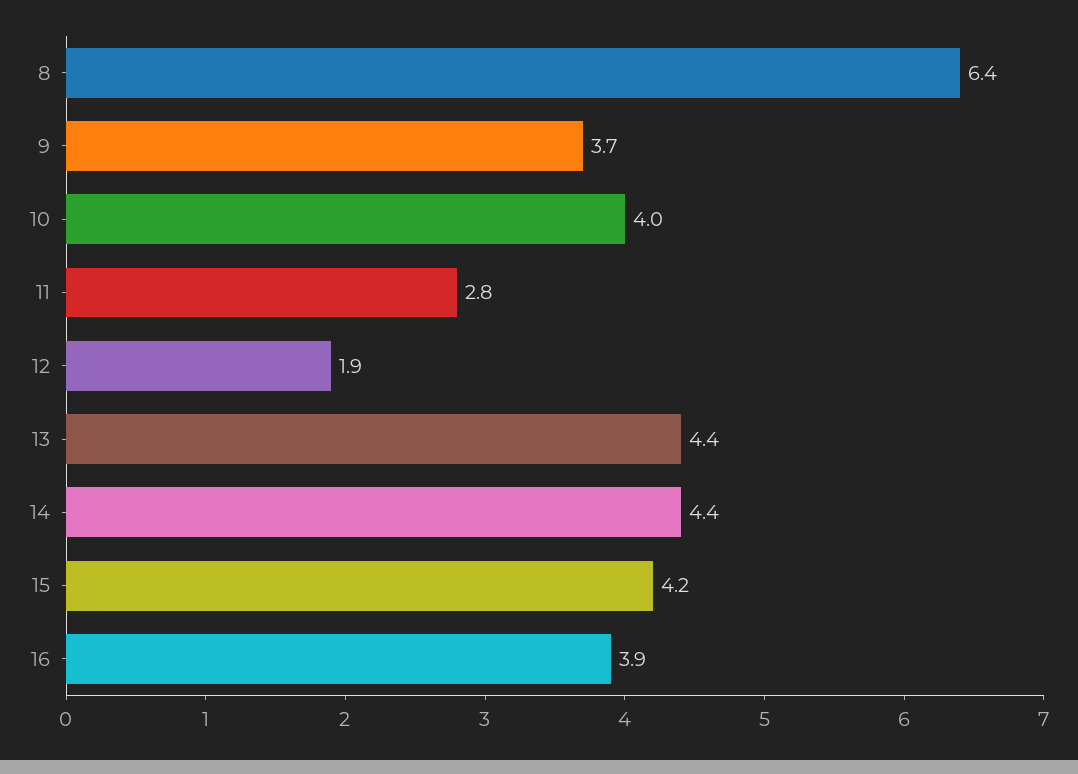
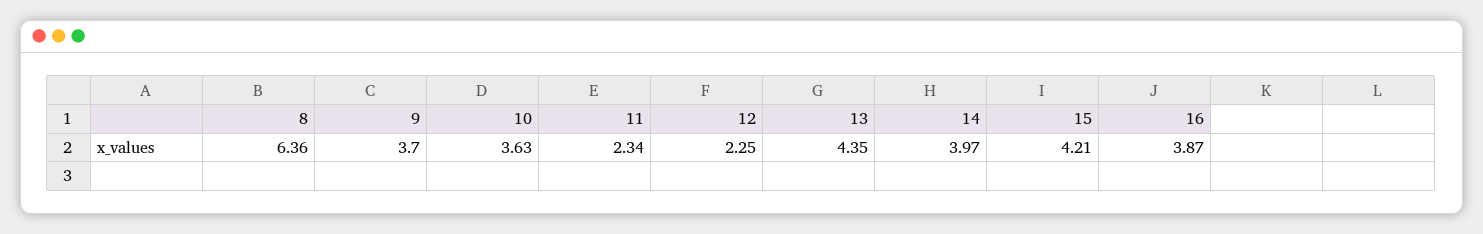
10: 4 -> 3.63
11: 2.8 -> 2.34
12: 1.9 -> 2.25
14: 4.4 -> 3.97

